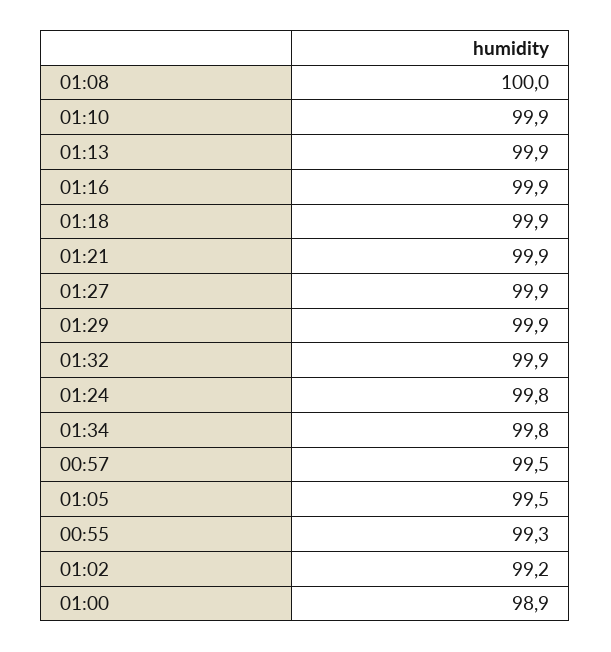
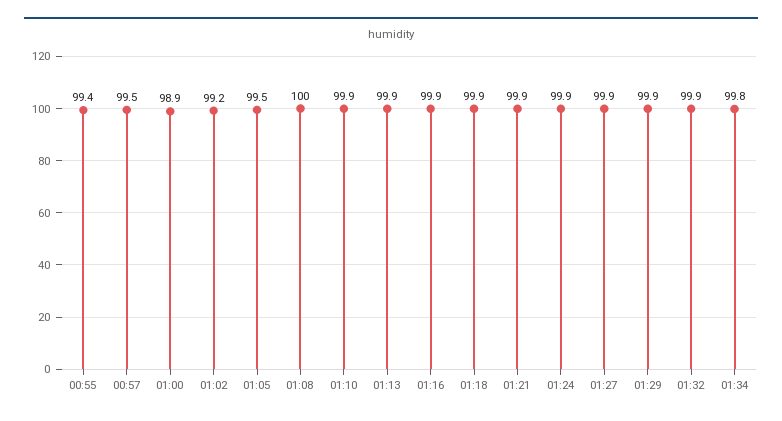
01:24: 99.8 -> 99.9
00:55: 99.3 -> 99.4

